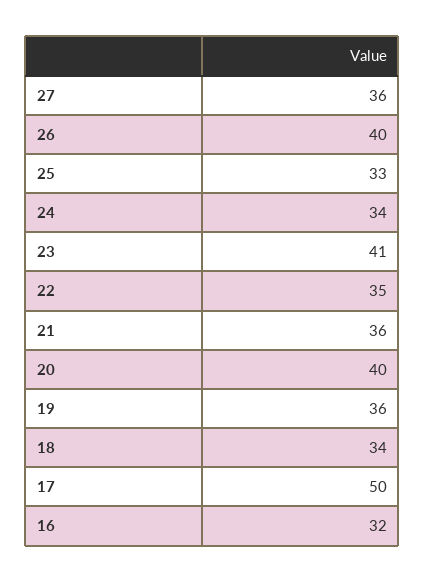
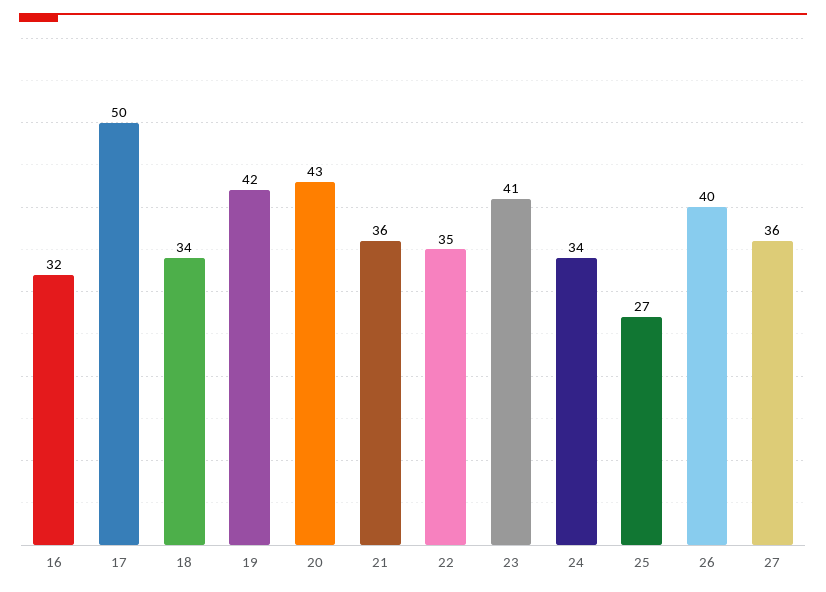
25: 33 -> 27
20: 40 -> 43
19: 36 -> 42

